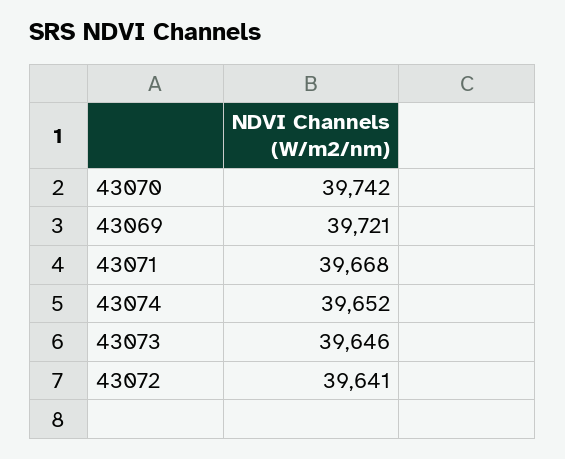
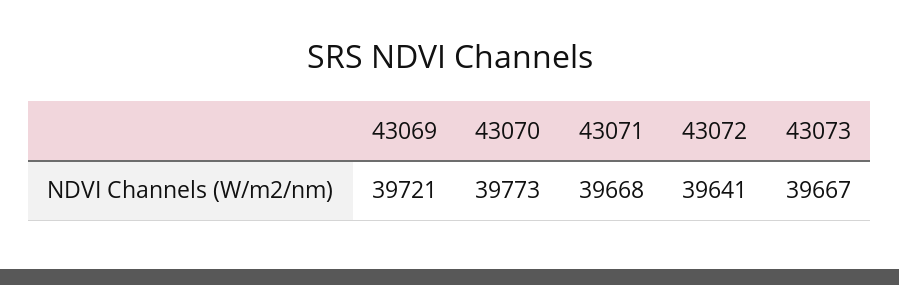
43070: 39742 -> 39773
43074: 39652 -> none
43073: 39646 -> 39667

